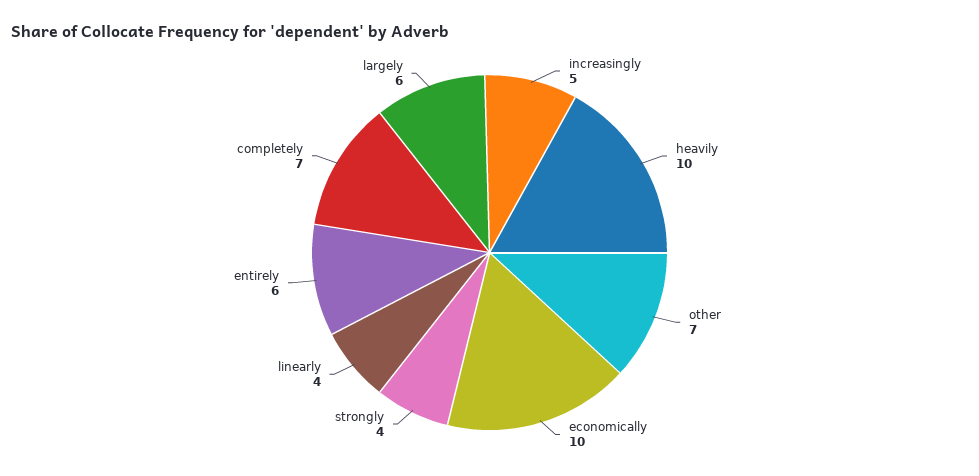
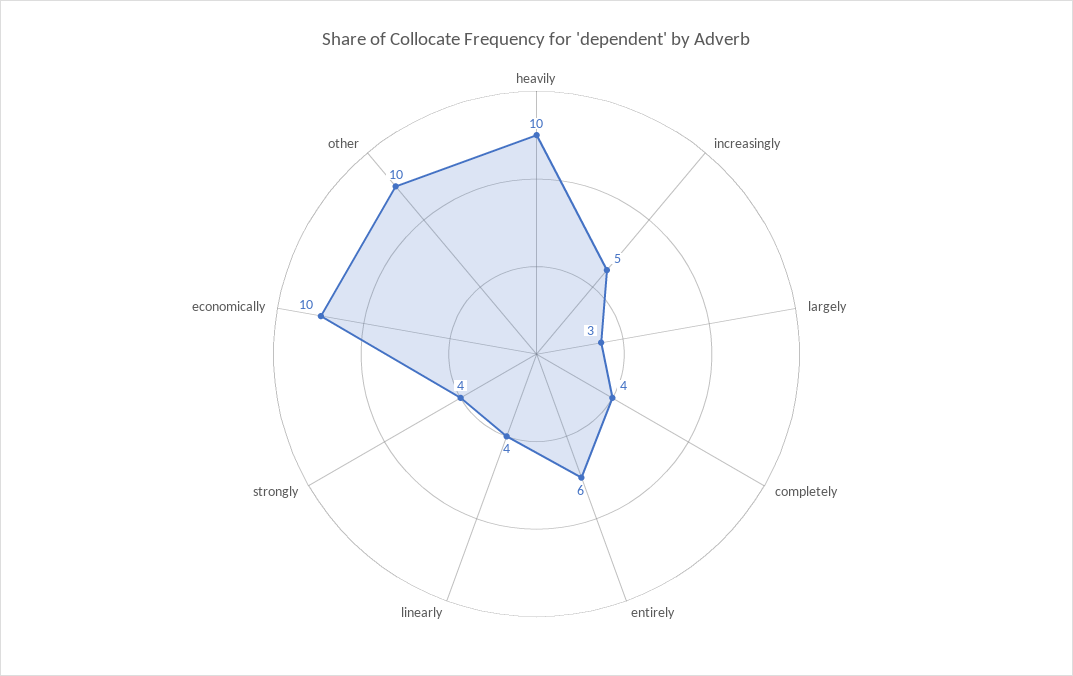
other: 7 -> 10
completely: 7 -> 4
largely: 6 -> 3

